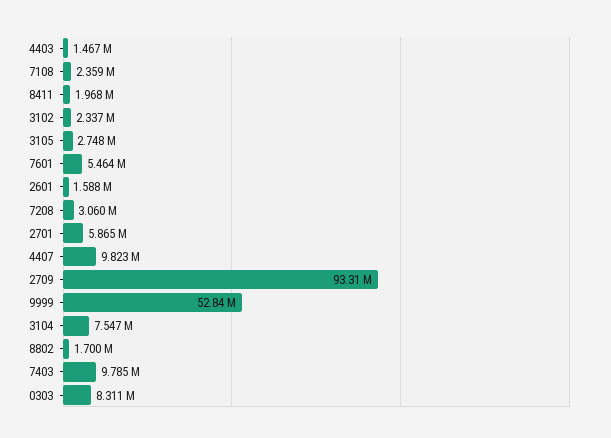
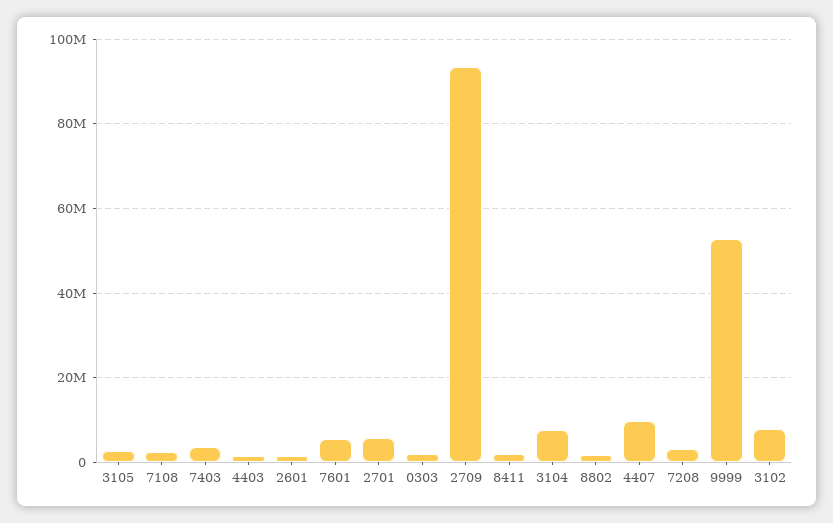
3102: 2337000 -> 8000000
7403: 9785000 -> 4000000
0303: 8311000 -> 2000000

